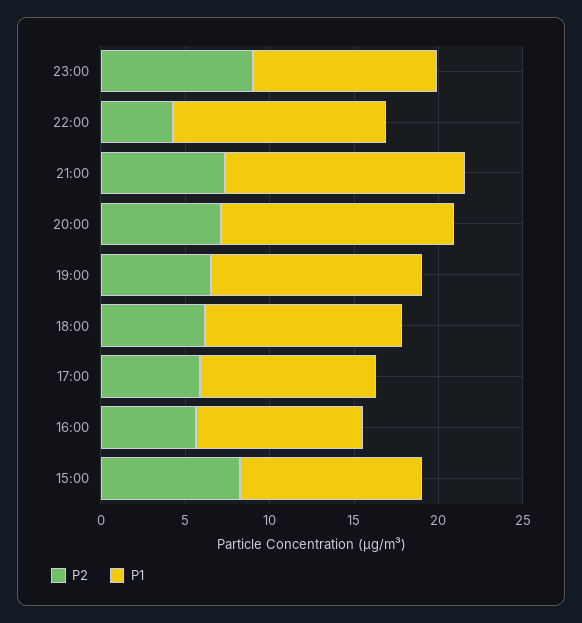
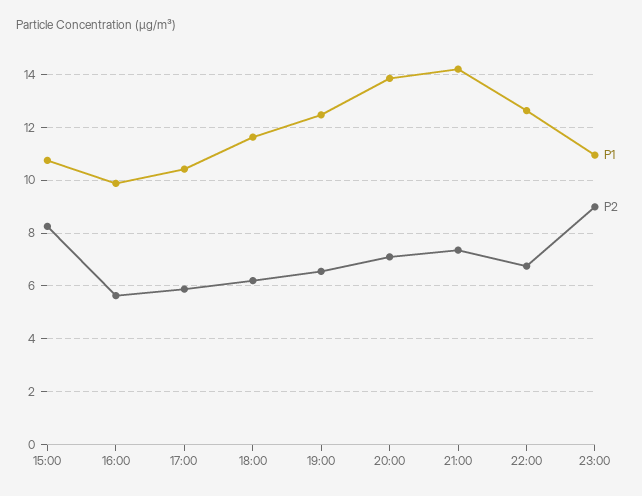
P2, 22:00: 4 -> 6.75

